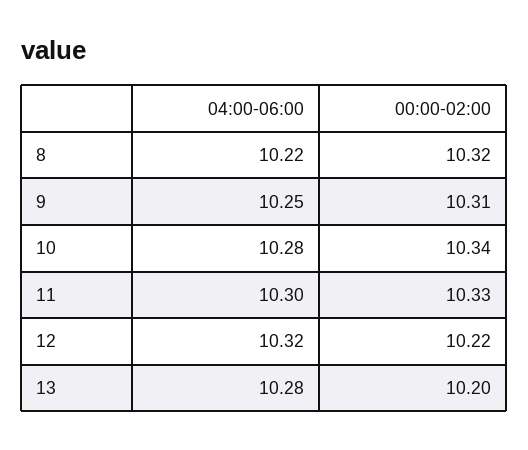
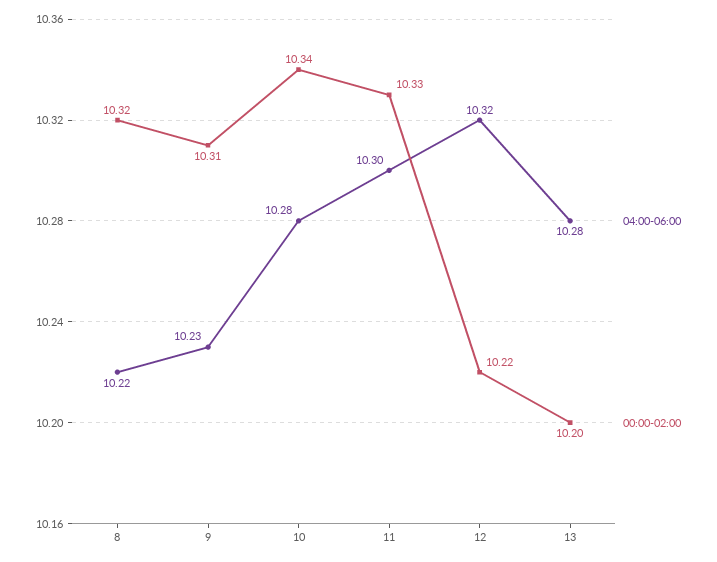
04:00-06:00, 9: 10.25 -> 10.23

